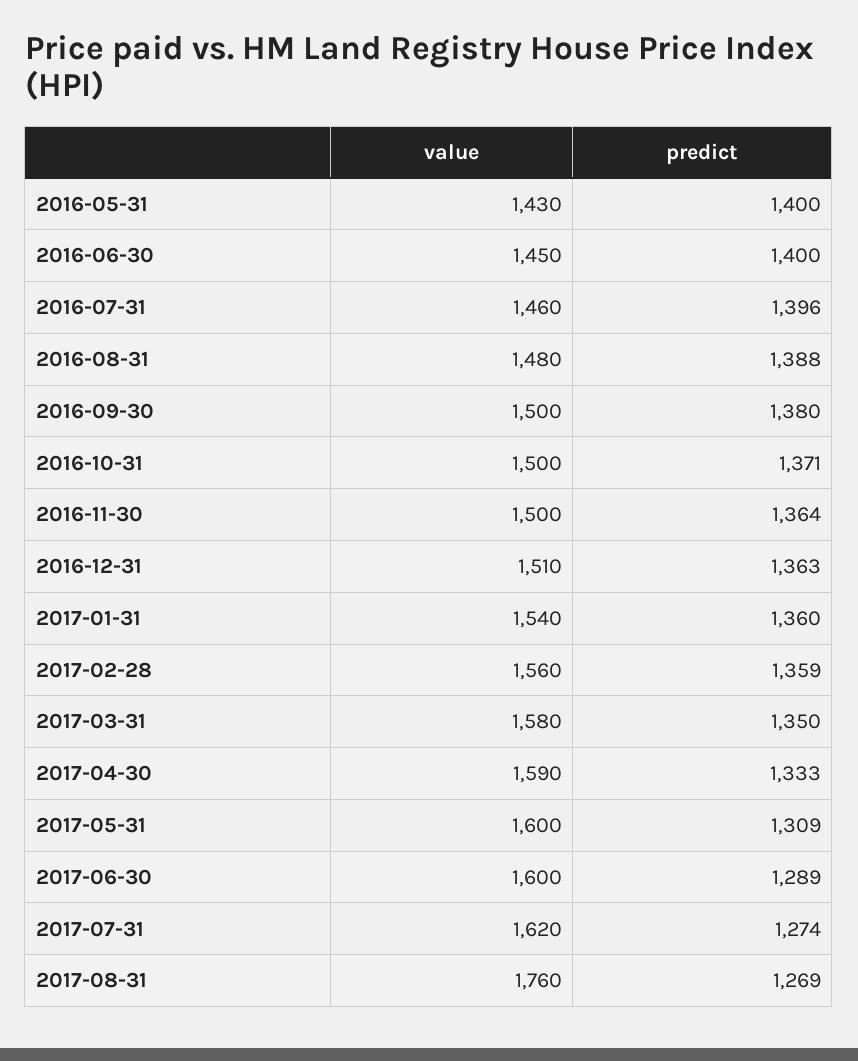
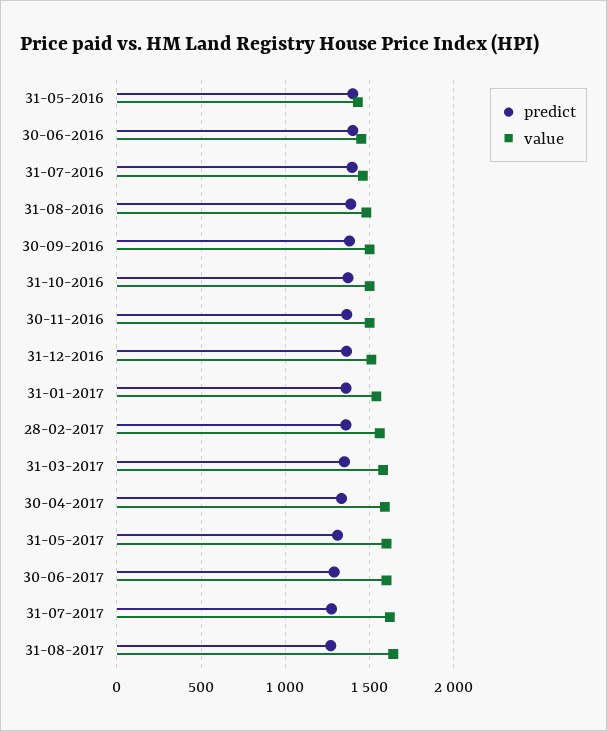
value, 2017-08-31: 1760 -> 1650

